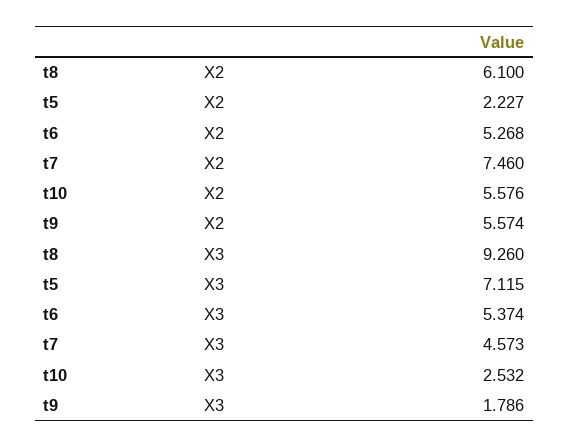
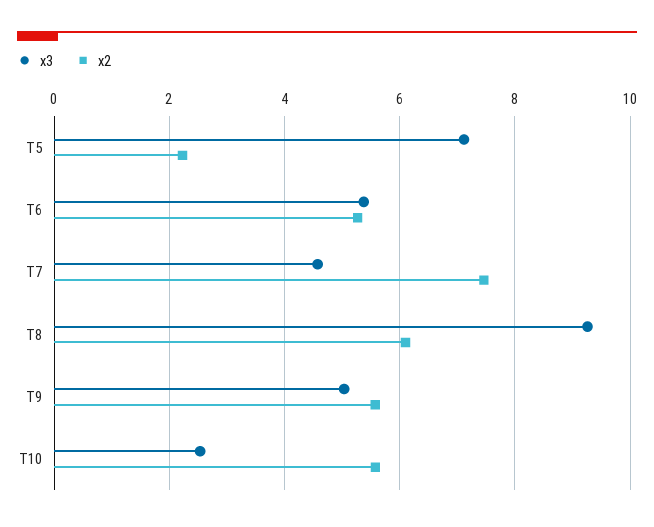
X3, t9: 1.786 -> 5

